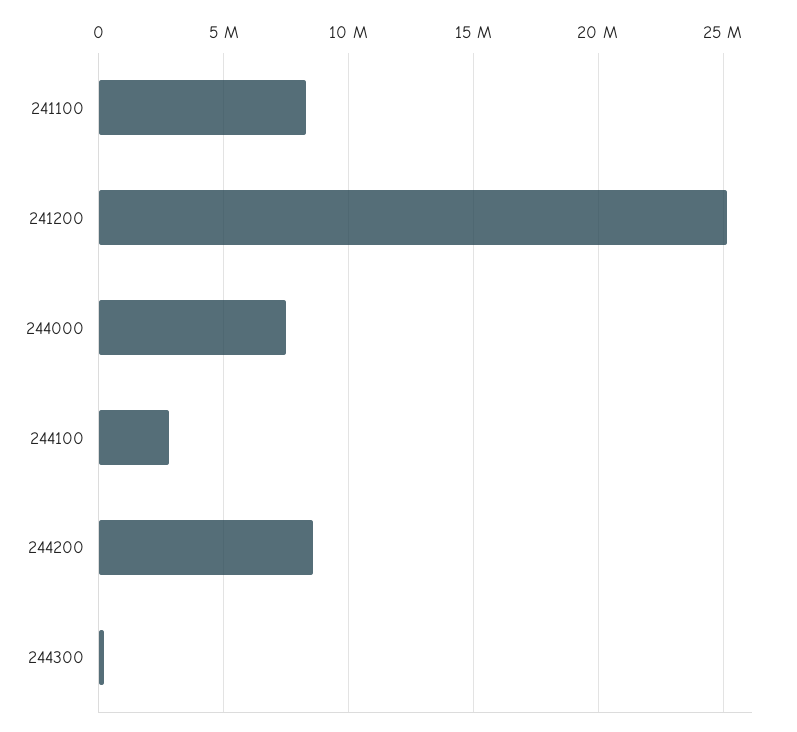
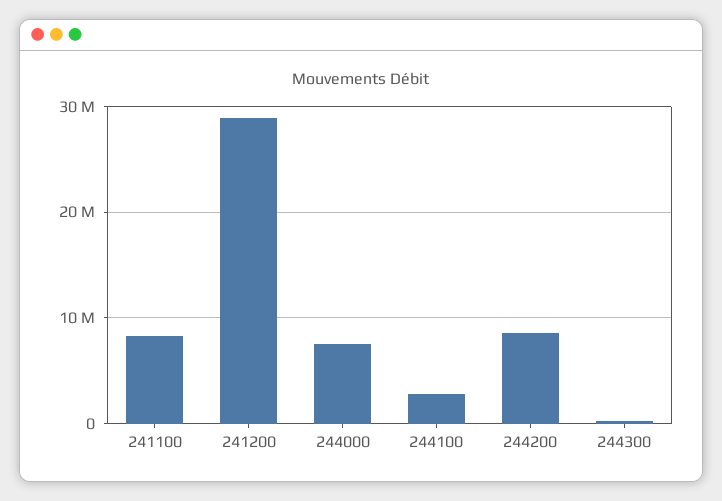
241200: 25000000 -> 29000000

